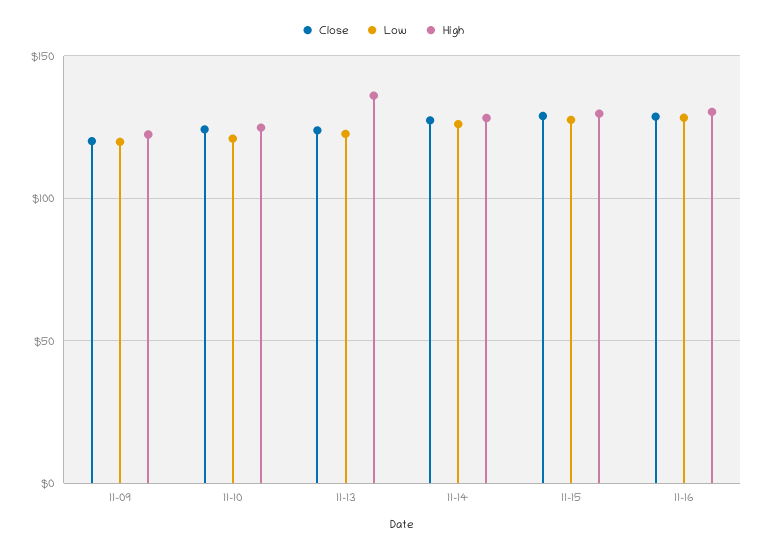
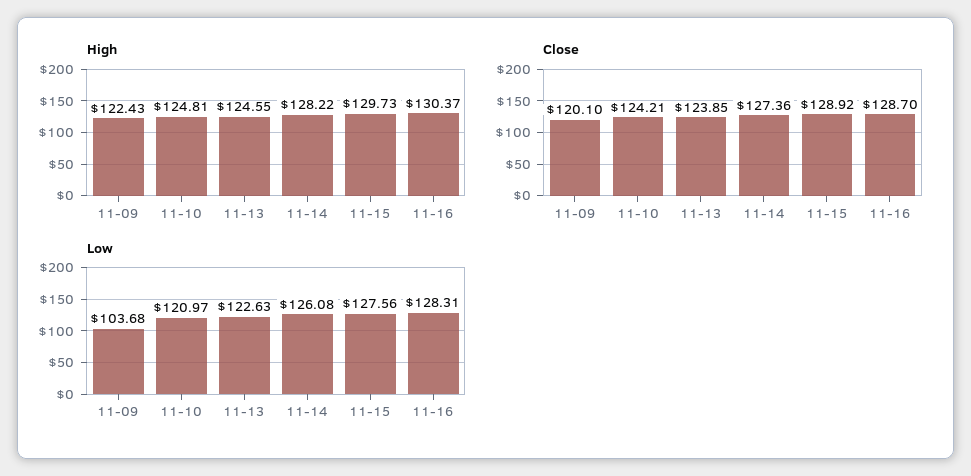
Low, 11-09: 120 -> 103.68
High, 11-13: 135 -> 124.55

